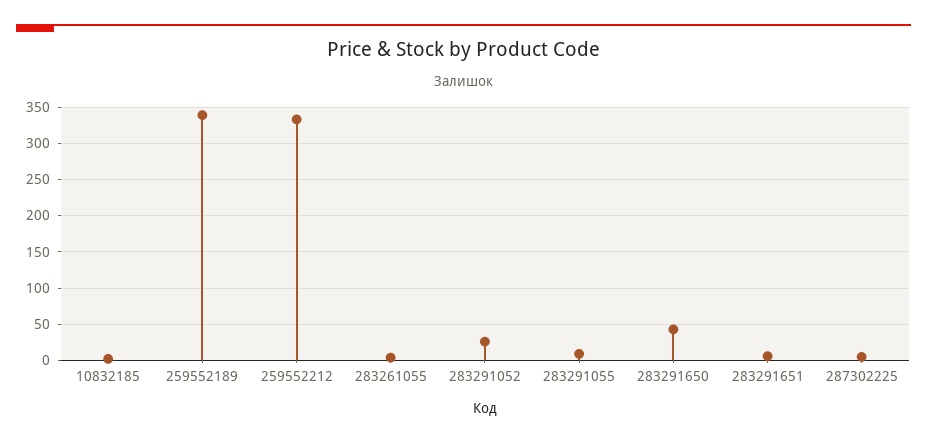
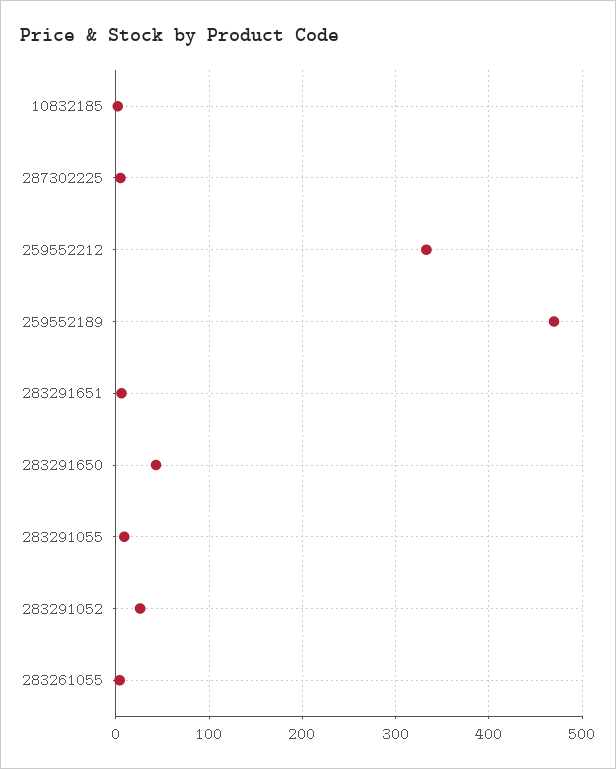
259552189: 340 -> 470

